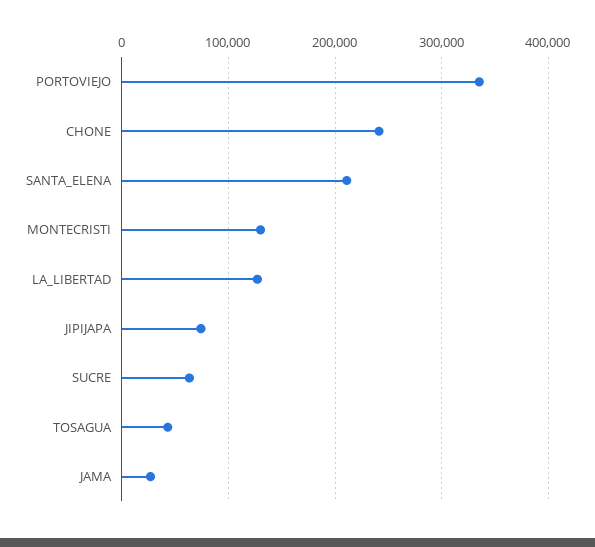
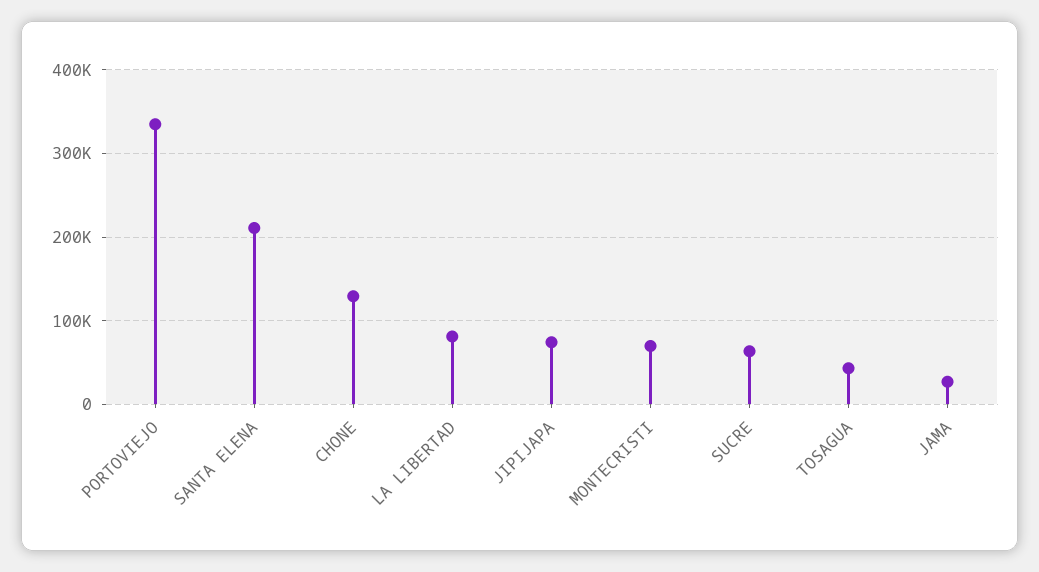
CHONE: 240000 -> 130000
MONTECRISTI: 130000 -> 70000
LA_LIBERTAD: 130000 -> 80000

